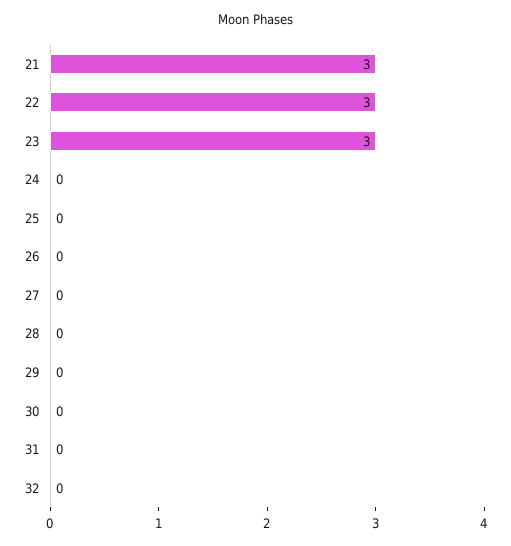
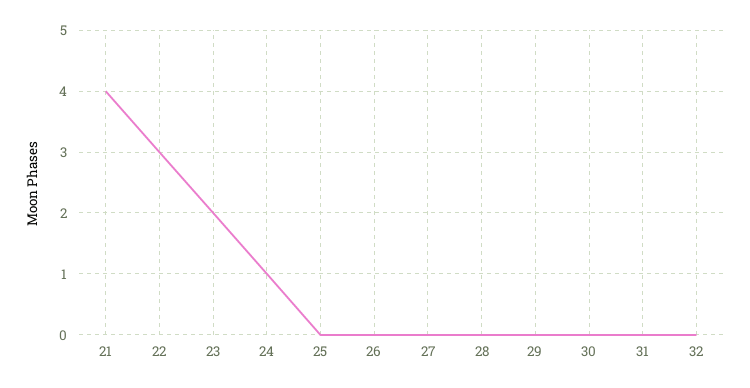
21: 3 -> 4
23: 3 -> 2
24: 0 -> 1

